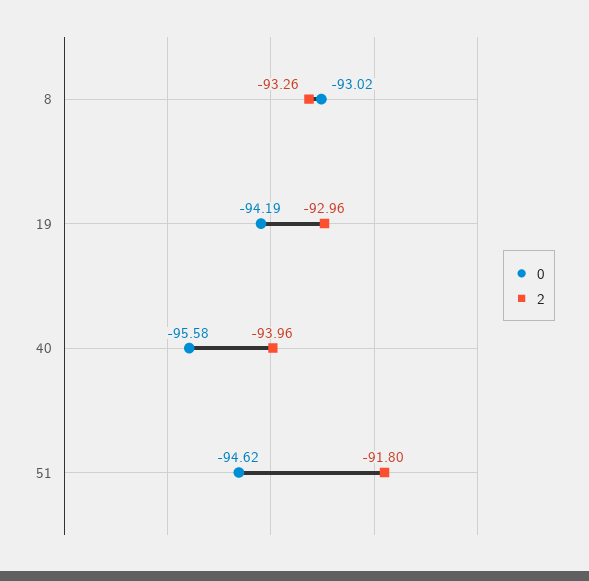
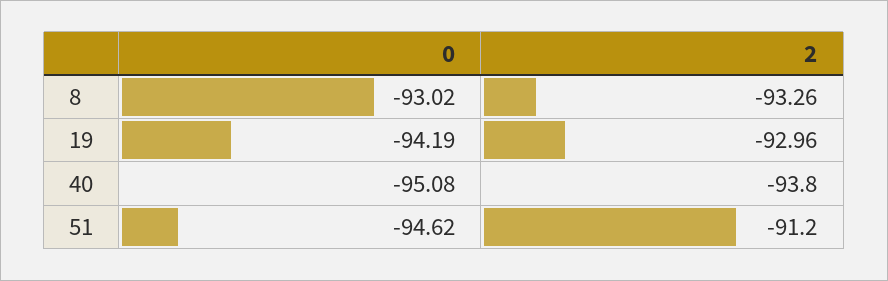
0, 40: -95.58 -> -95.08
2, 40: -93.96 -> -93.8
2, 51: -91.8 -> -91.2

